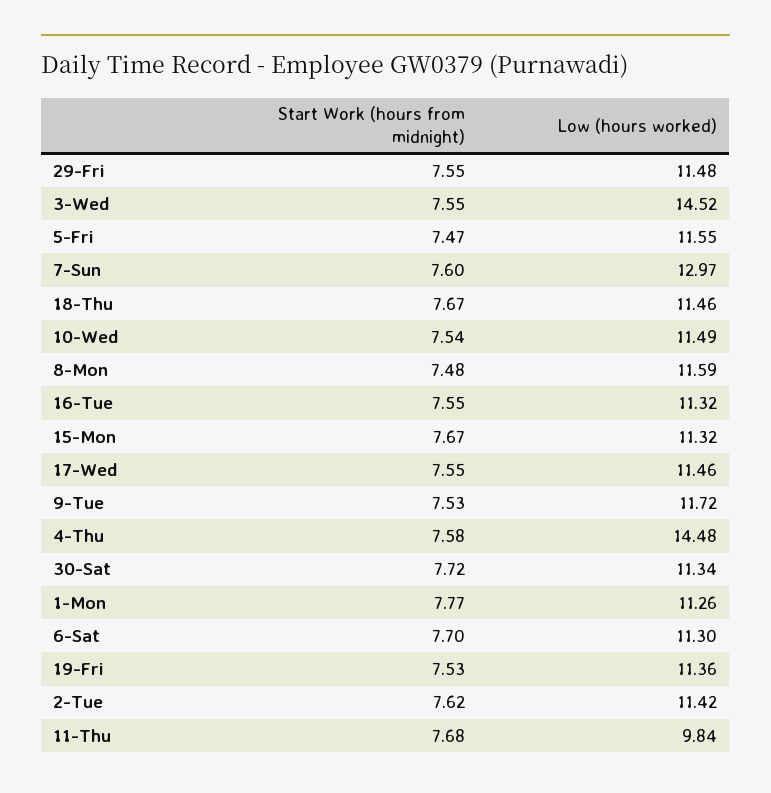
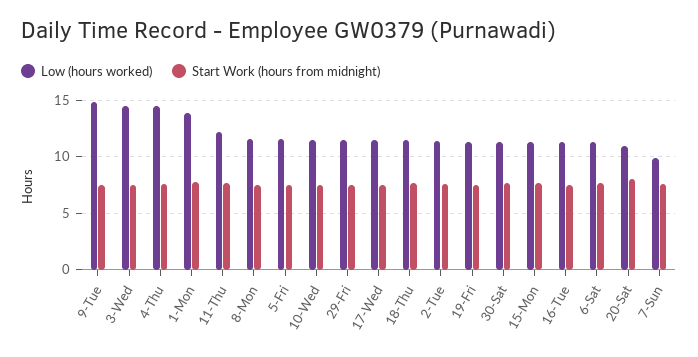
Low (hours worked), 7-Sun: 12.97 -> 10
Low (hours worked), 9-Tue: 11.72 -> 15
Low (hours worked), 1-Mon: 11.26 -> 14
Low (hours worked), 11-Thu: 9.84 -> 12
Low (hours worked), 20-Sat: none -> 11
Start Work (hours from midnight), 20-Sat: none -> 8

